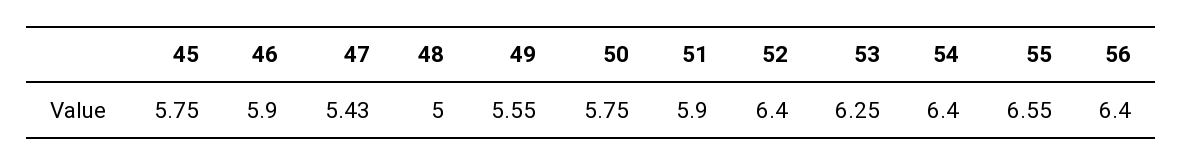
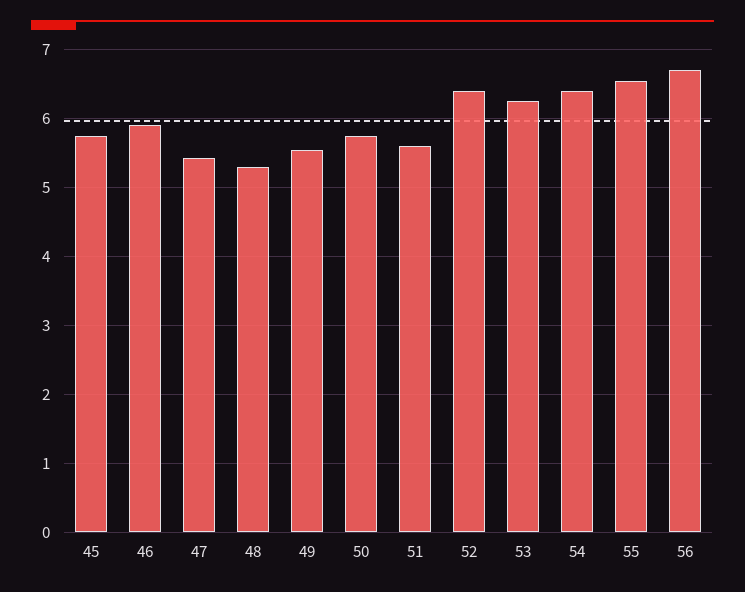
48: 5 -> 5.3
51: 5.9 -> 5.6
56: 6.4 -> 6.7

